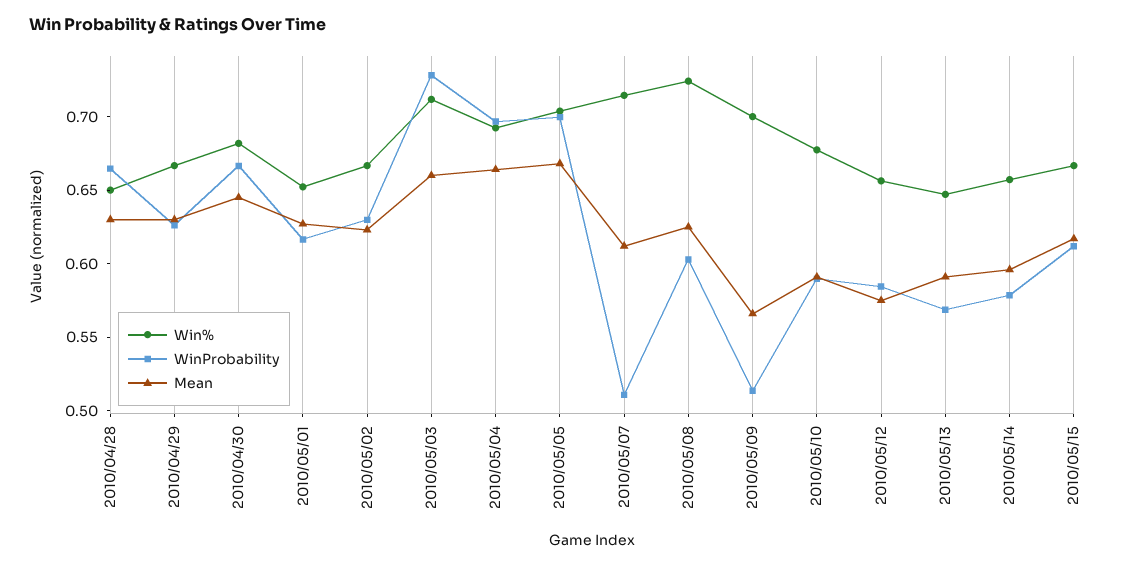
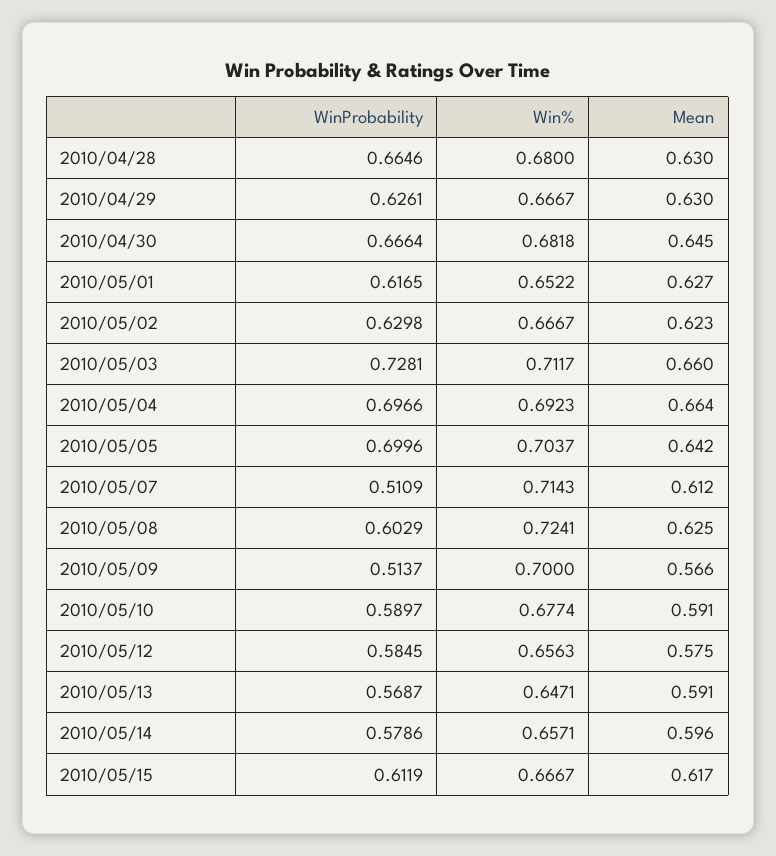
Win%, 2010/04/28: 0.65 -> 0.68
Mean, 2010/05/05: 0.67 -> 0.642

